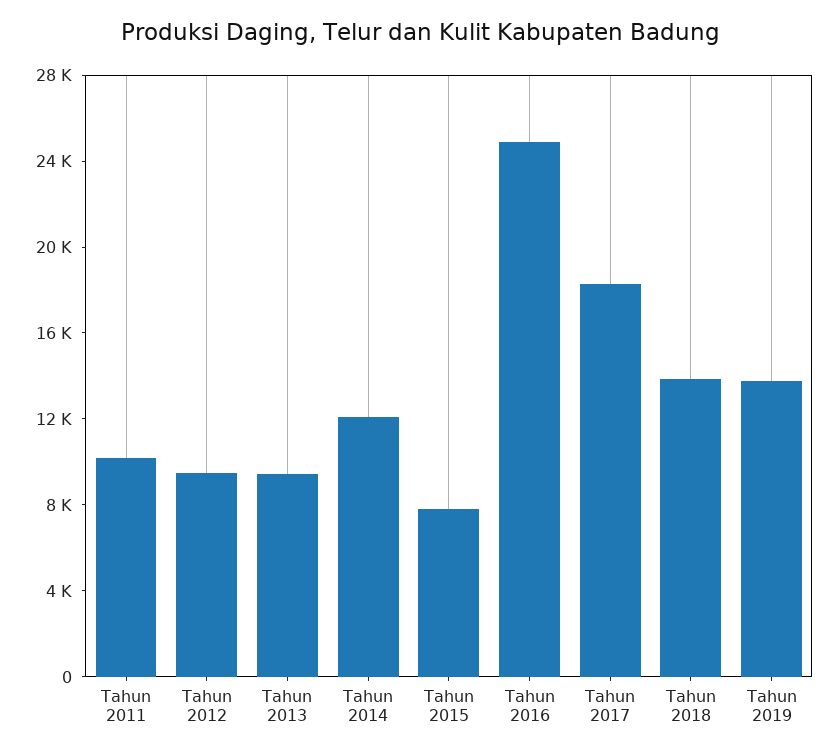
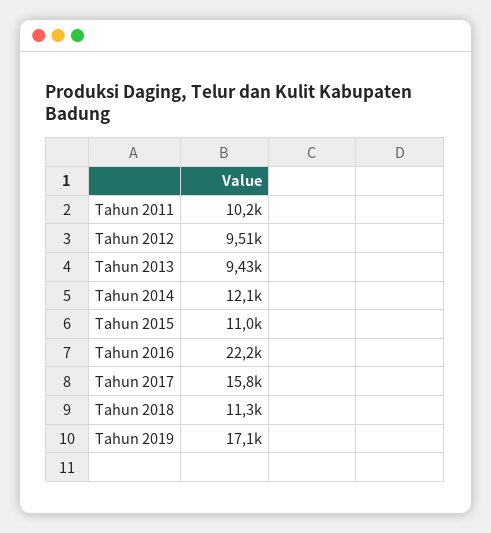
Tahun 2015: 8000 -> 11000
Tahun 2016: 25000 -> 22200
Tahun 2017: 18000 -> 15800
Tahun 2018: 14000 -> 11300
Tahun 2019: 14000 -> 17100

